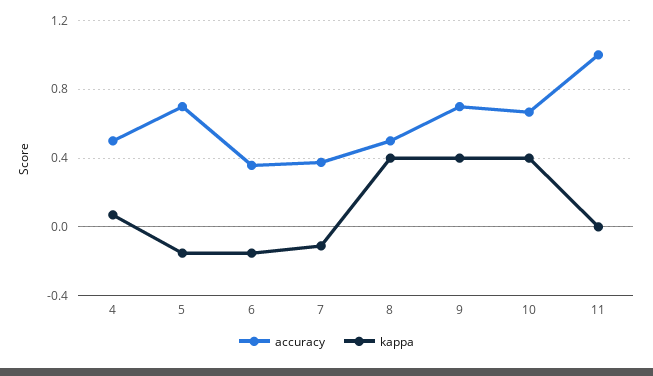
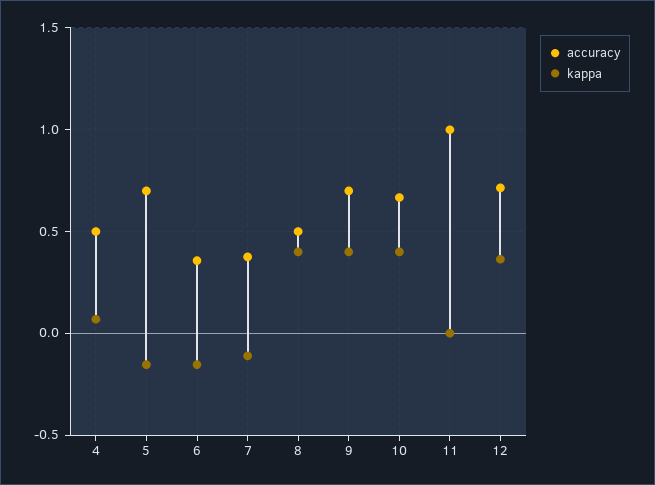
accuracy, 12: none -> 0.7
kappa, 12: none -> 0.35

